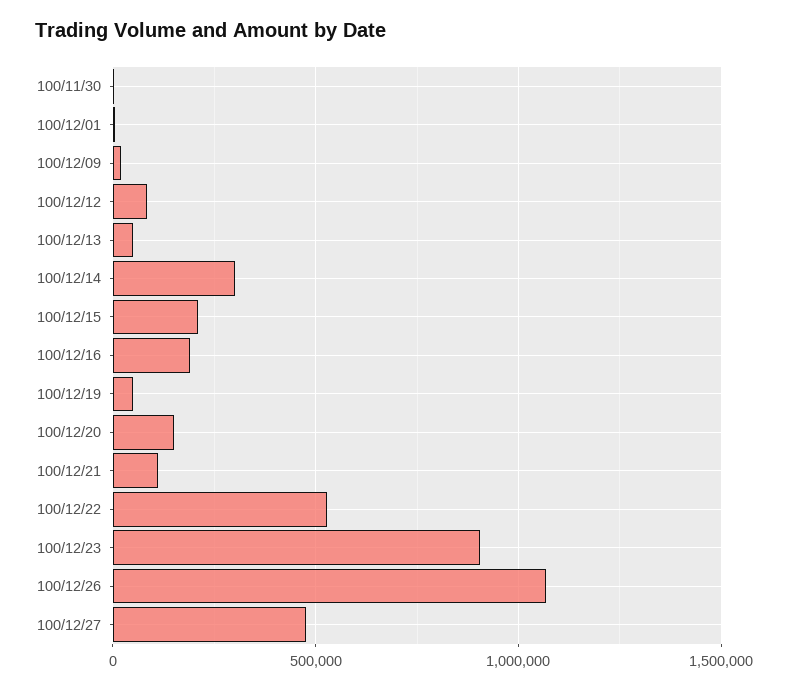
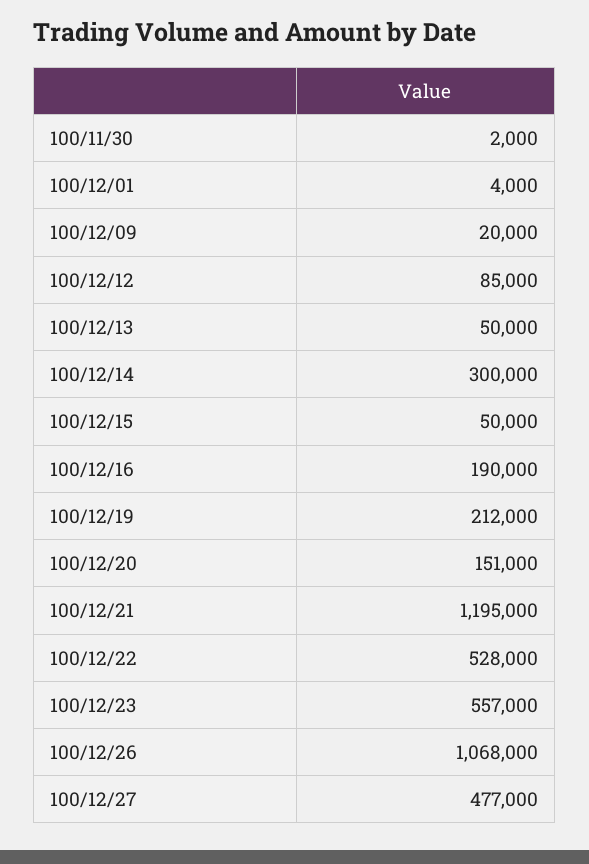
100/12/15: 200000 -> 50000
100/12/19: 50000 -> 212000
100/12/21: 100000 -> 1195000
100/12/23: 900000 -> 557000

